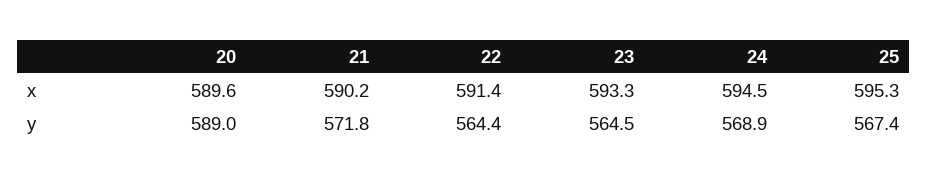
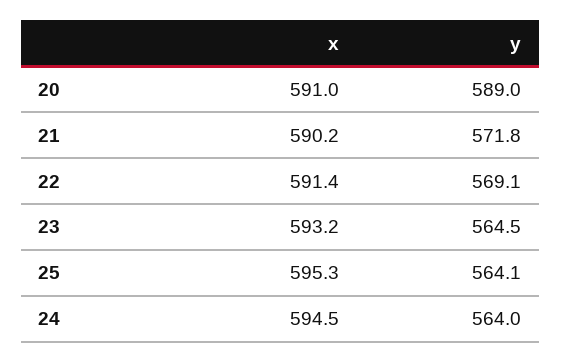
20, x: 589.6 -> 591
23, x: 593.3 -> 593.2
22, y: 564.4 -> 569.1
24, y: 568.9 -> 564
25, y: 567.4 -> 564.1

